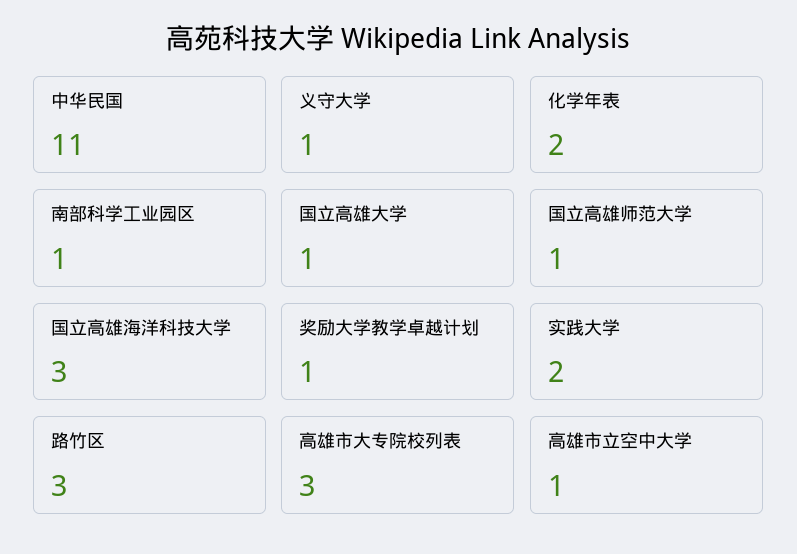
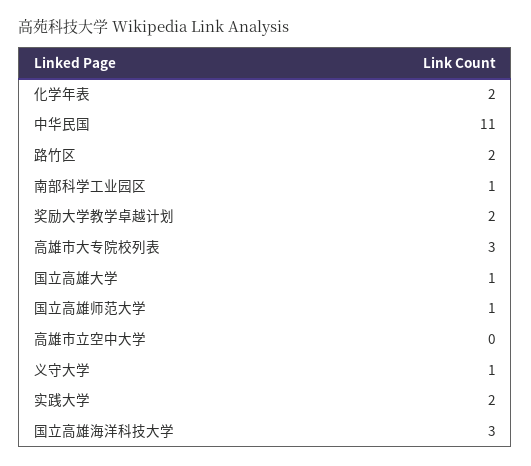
奖励大学教学卓越计划: 1 -> 2
路竹区: 3 -> 2
高雄市立空中大学: 1 -> 0

